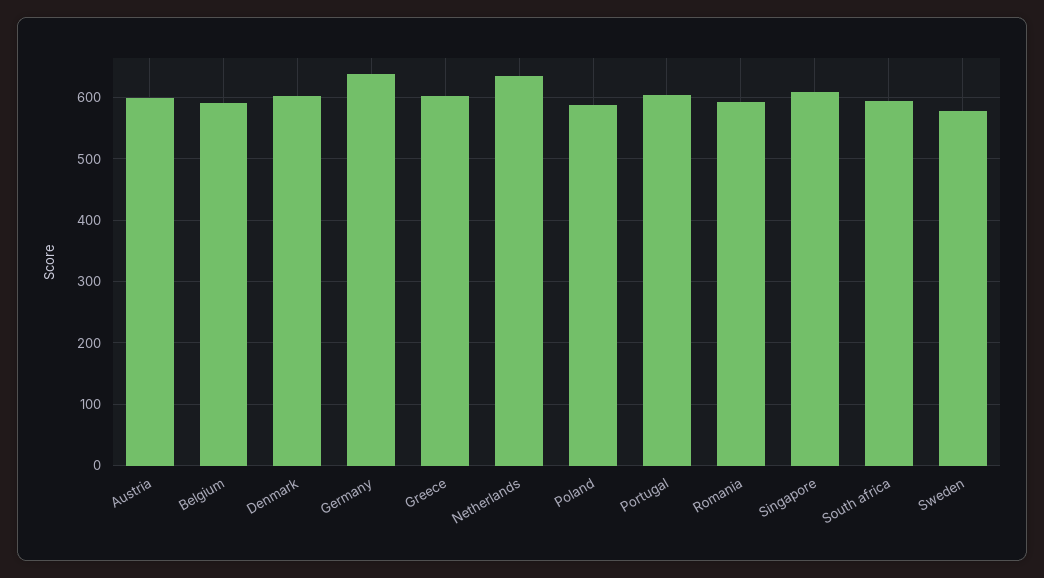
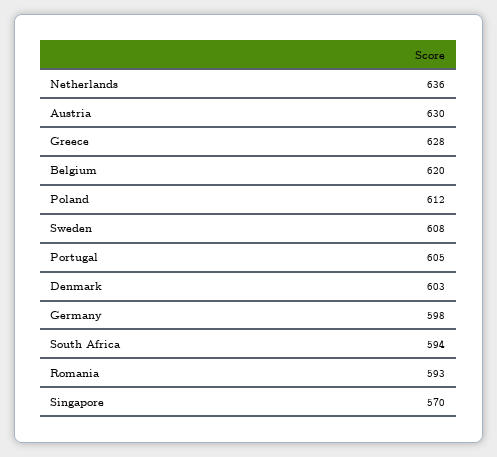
Austria: 600 -> 630
Belgium: 590 -> 620
Germany: 640 -> 598
Greece: 600 -> 628
Poland: 590 -> 612
Singapore: 610 -> 570
Sweden: 580 -> 608

